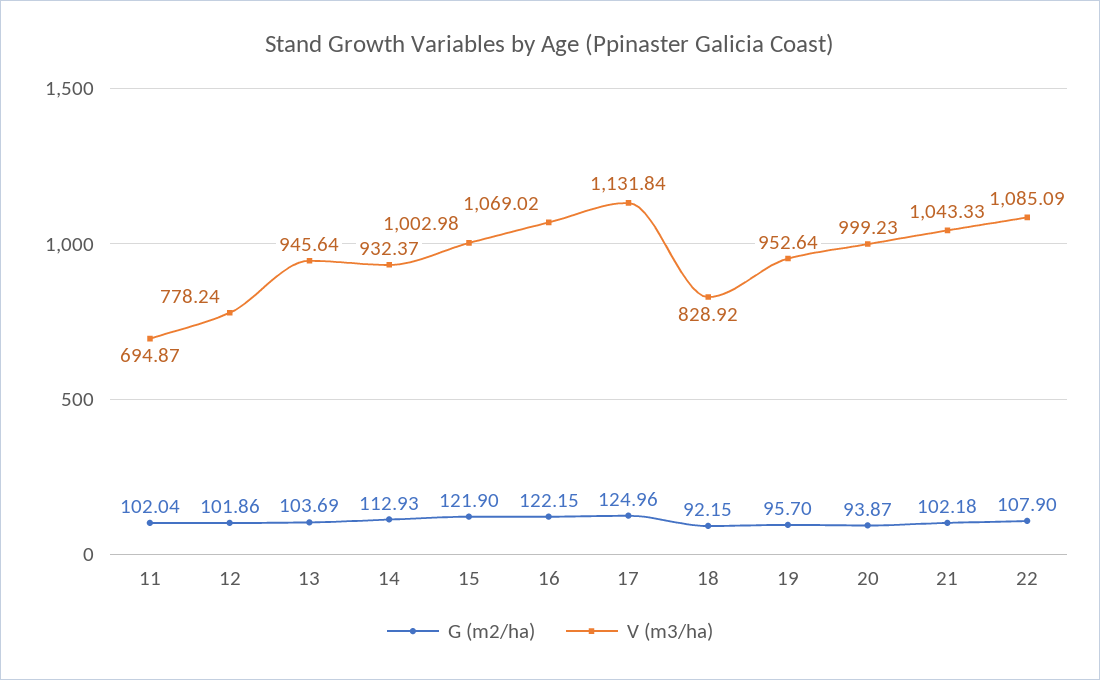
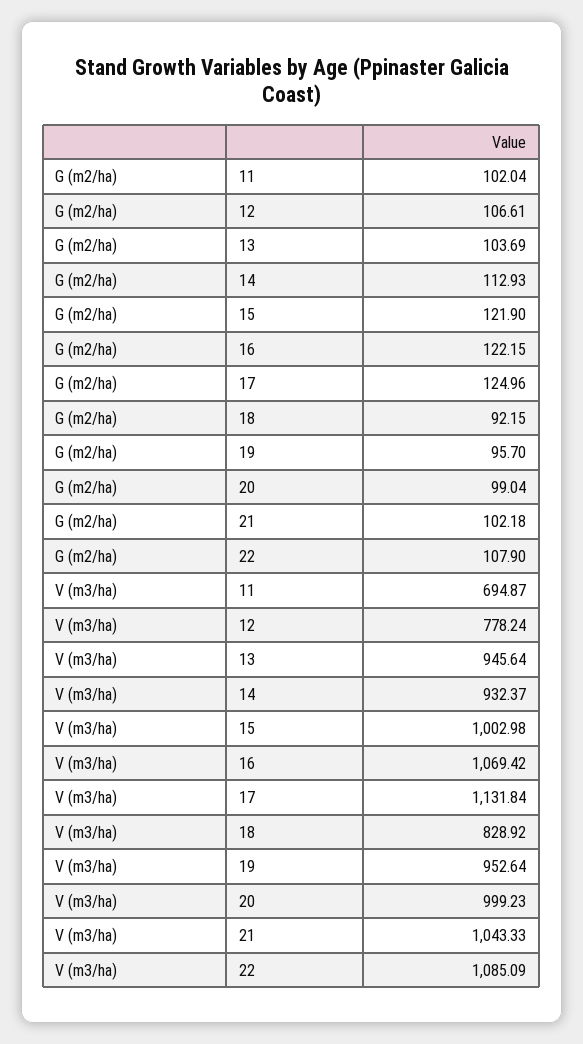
G (m2/ha), 12: 101.86 -> 106.61
V (m3/ha), 16: 1069.02 -> 1069.42
G (m2/ha), 20: 93.87 -> 99.04

